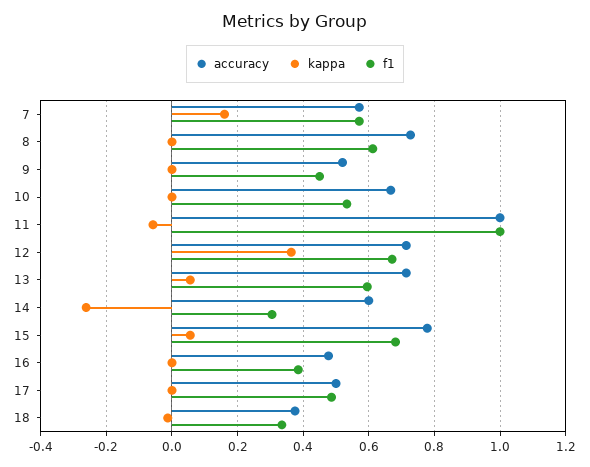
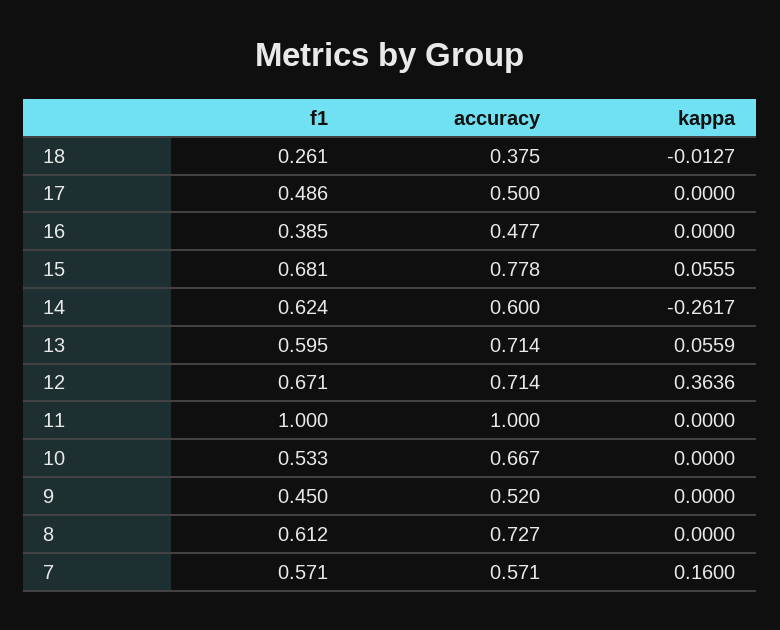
kappa, 11: -0.06 -> 0
f1, 14: 0.3 -> 0.624
f1, 18: 0.34 -> 0.261

